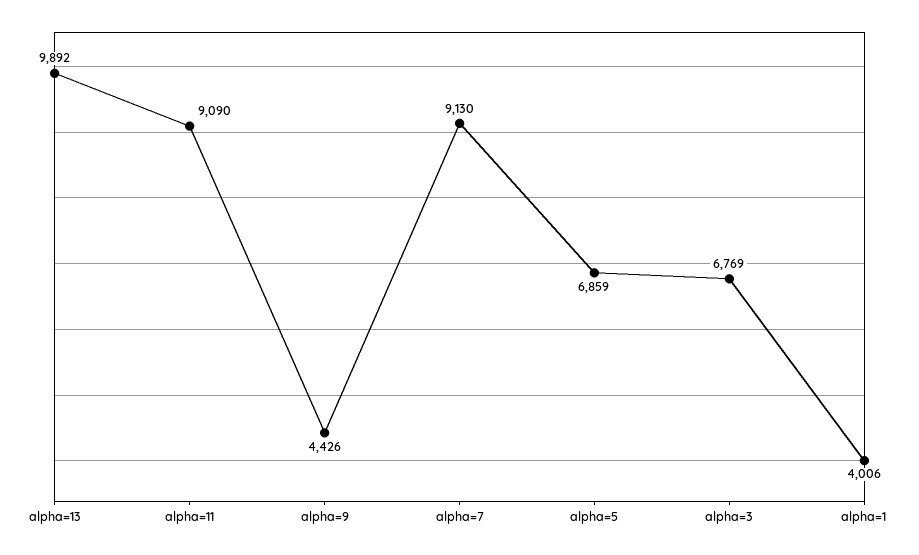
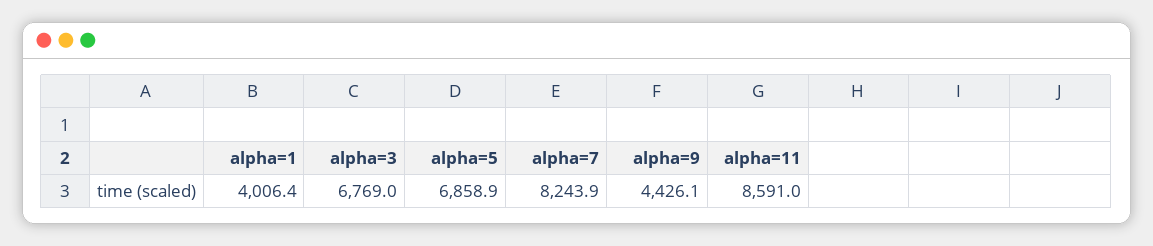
alpha=13: 9892 -> none
alpha=11: 9090 -> 8591
alpha=7: 9130 -> 8243.9

